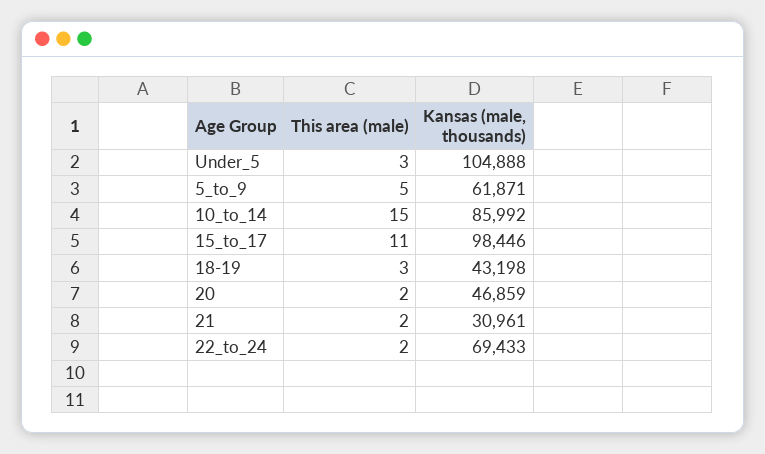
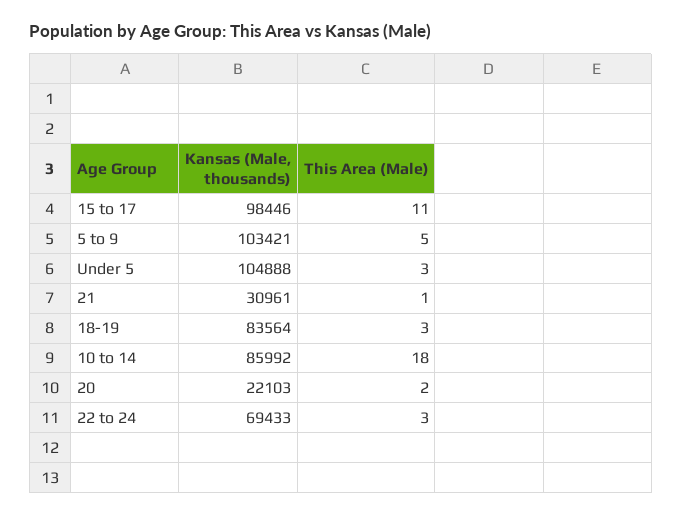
Kansas (male, thousands), 5_to_9: 61871 -> 103421
This area (male), 10_to_14: 15 -> 18
Kansas (male, thousands), 18-19: 43198 -> 83564
Kansas (male, thousands), 20: 46859 -> 22103
This area (male), 21: 2 -> 1
This area (male), 22_to_24: 2 -> 3

